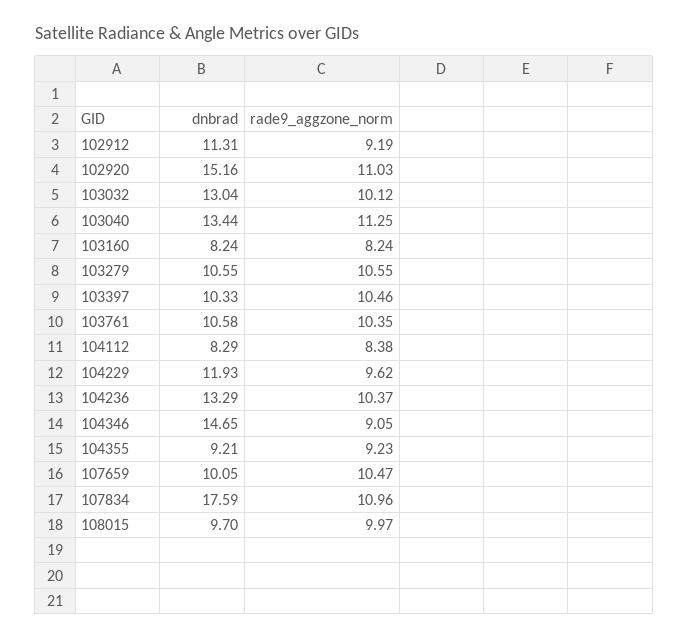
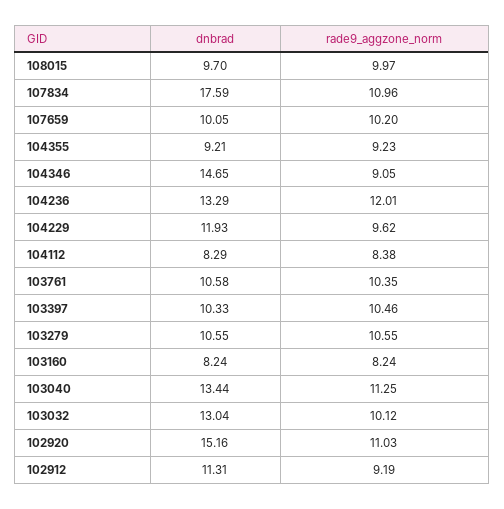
rade9_aggzone_norm, 104236: 10.37 -> 12.01
rade9_aggzone_norm, 107659: 10.47 -> 10.2

